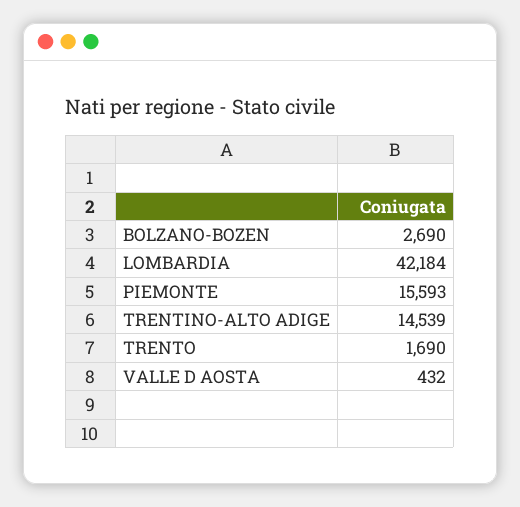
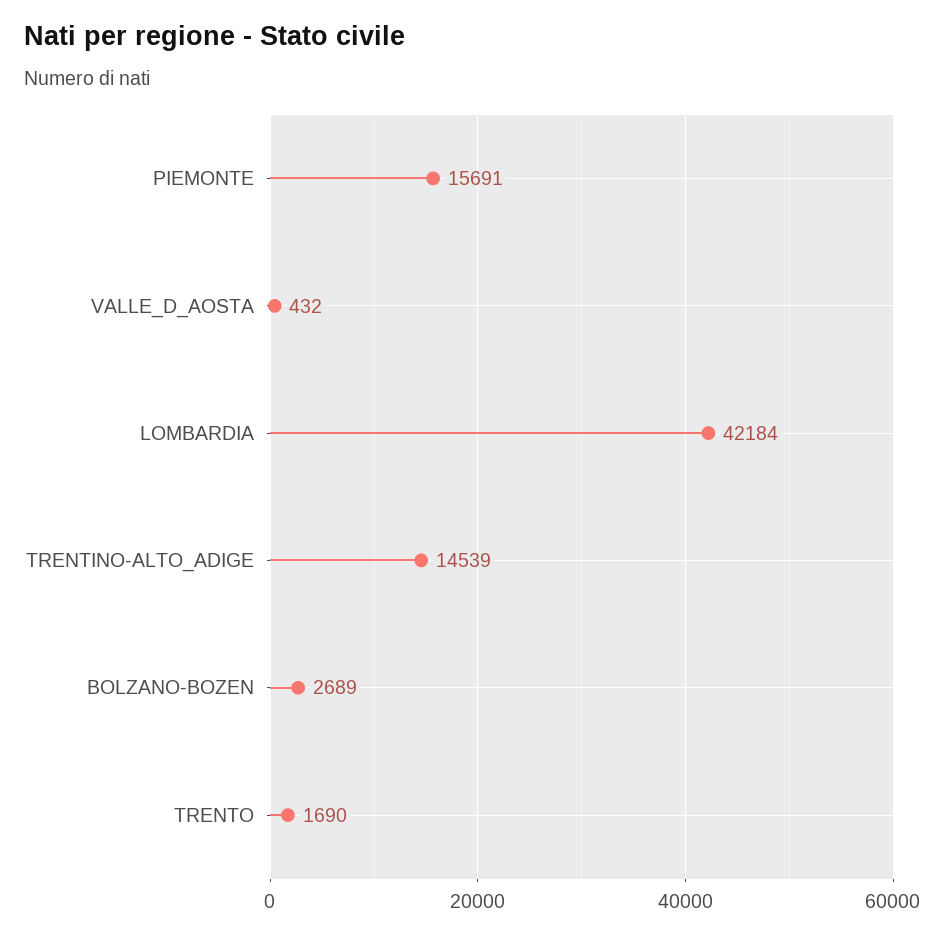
BOLZANO-BOZEN: 2690 -> 2689
PIEMONTE: 15593 -> 15691

